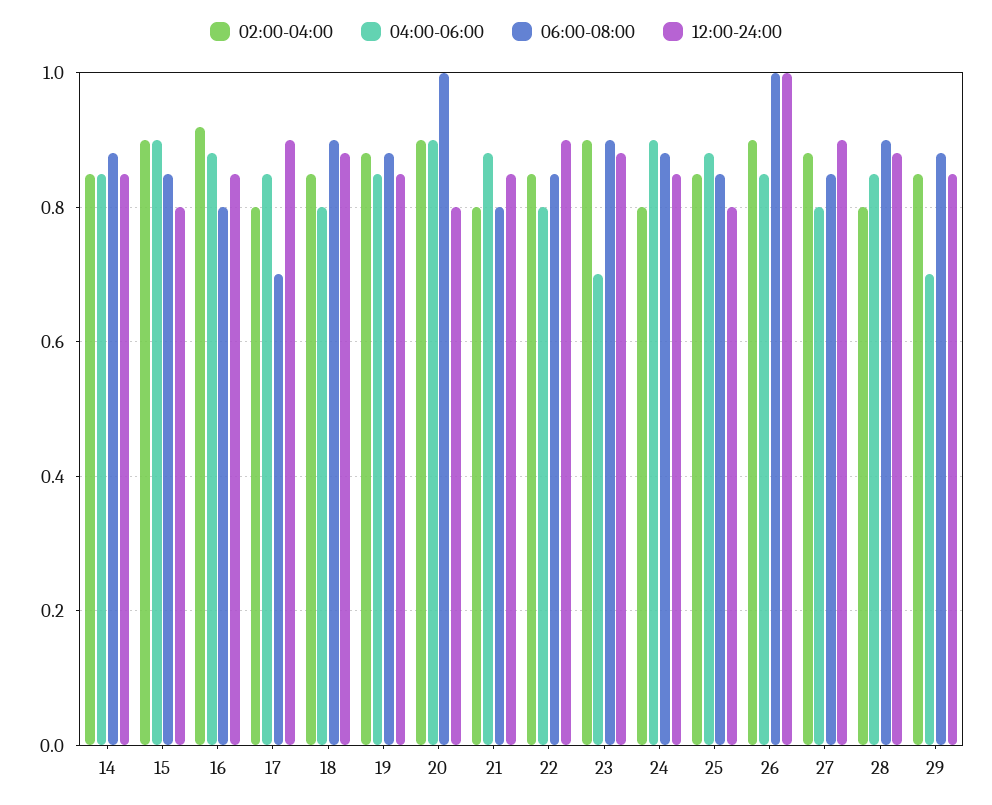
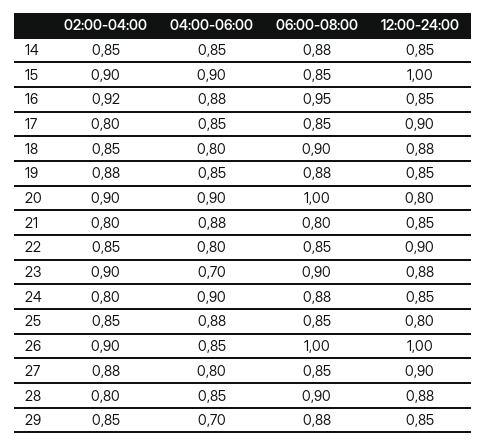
12:00-24:00, 15: 0.8 -> 1
06:00-08:00, 16: 0.8 -> 0.95
06:00-08:00, 17: 0.7 -> 0.85

